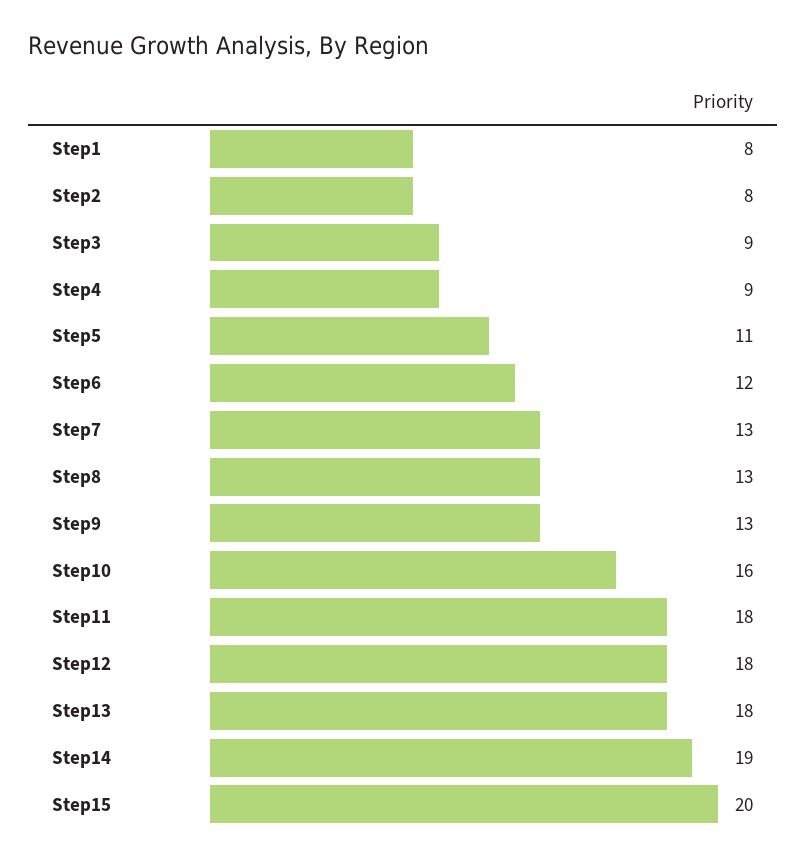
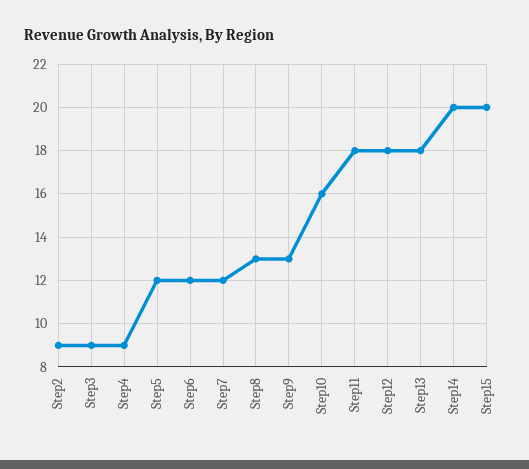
Step1: 8 -> none
Step2: 8 -> 9
Step5: 11 -> 12
Step7: 13 -> 12
Step14: 19 -> 20

